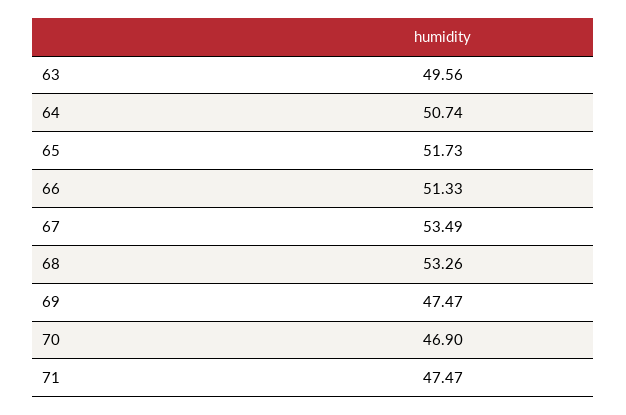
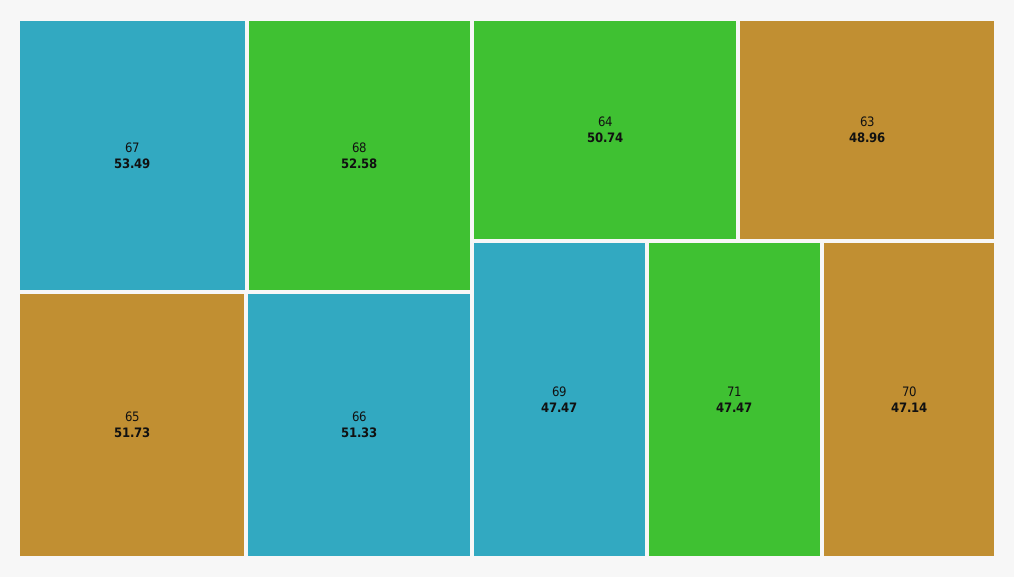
63: 49.56 -> 48.96
68: 53.26 -> 52.58
70: 46.9 -> 47.14

